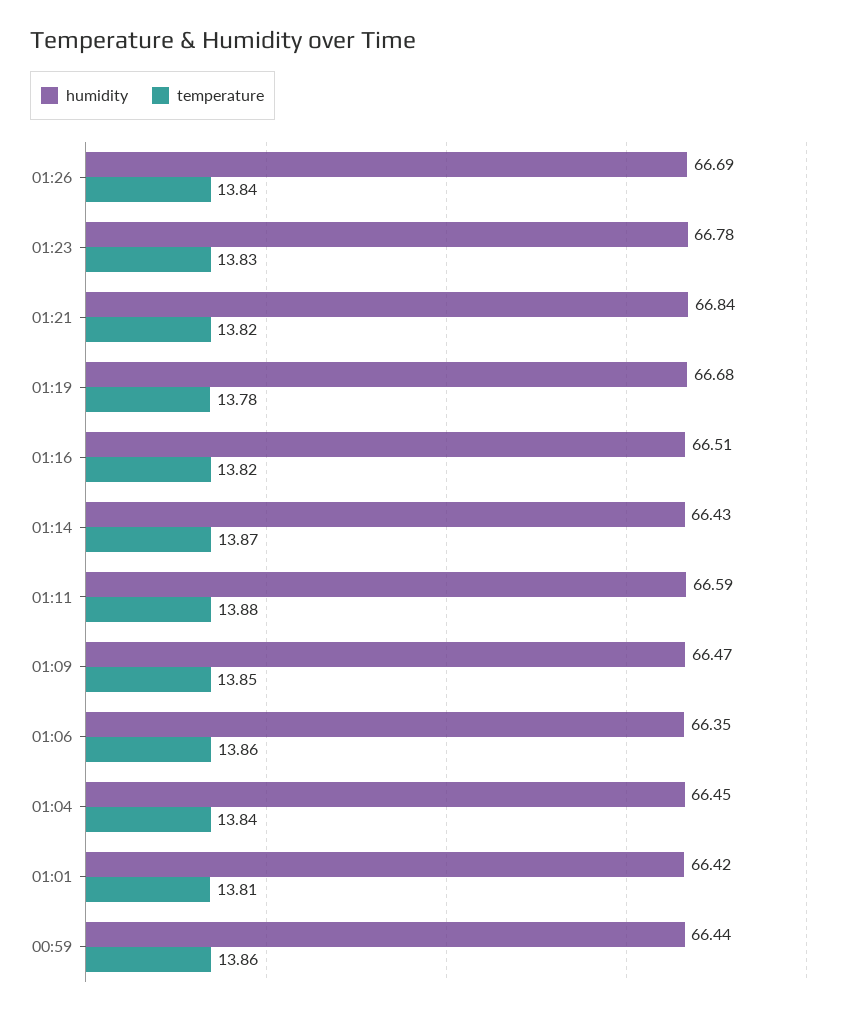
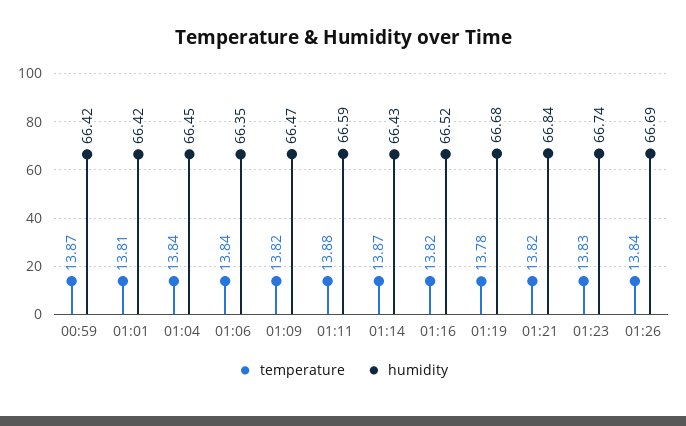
humidity, 01:23: 66.78 -> 66.74
humidity, 01:16: 66.51 -> 66.52
temperature, 01:09: 13.85 -> 13.82
temperature, 01:06: 13.86 -> 13.84
humidity, 00:59: 66.44 -> 66.42
temperature, 00:59: 13.86 -> 13.87

